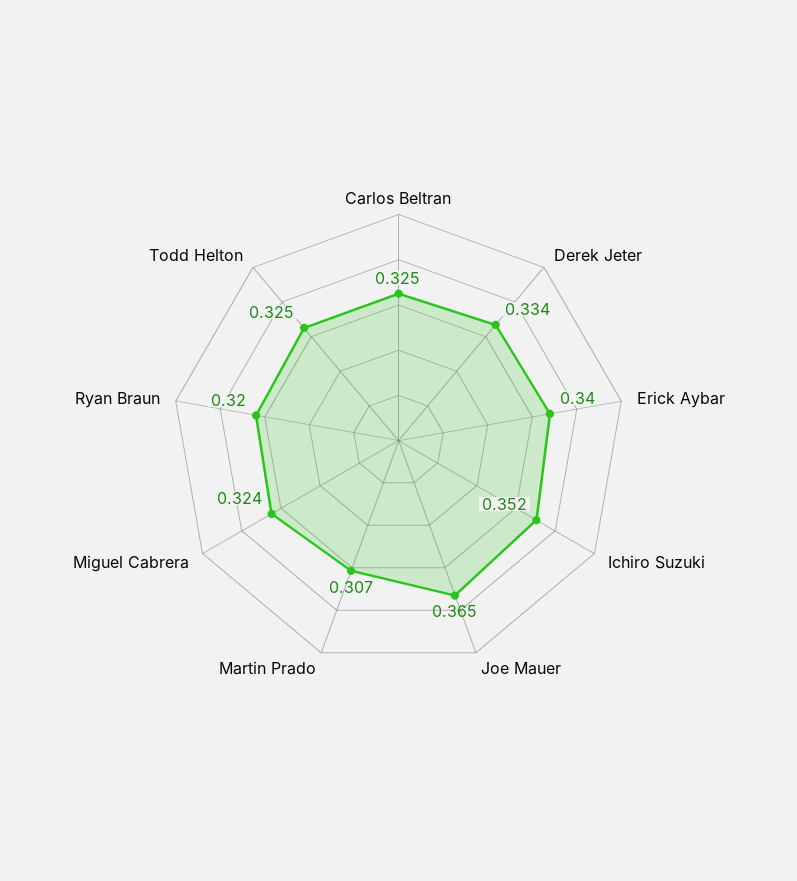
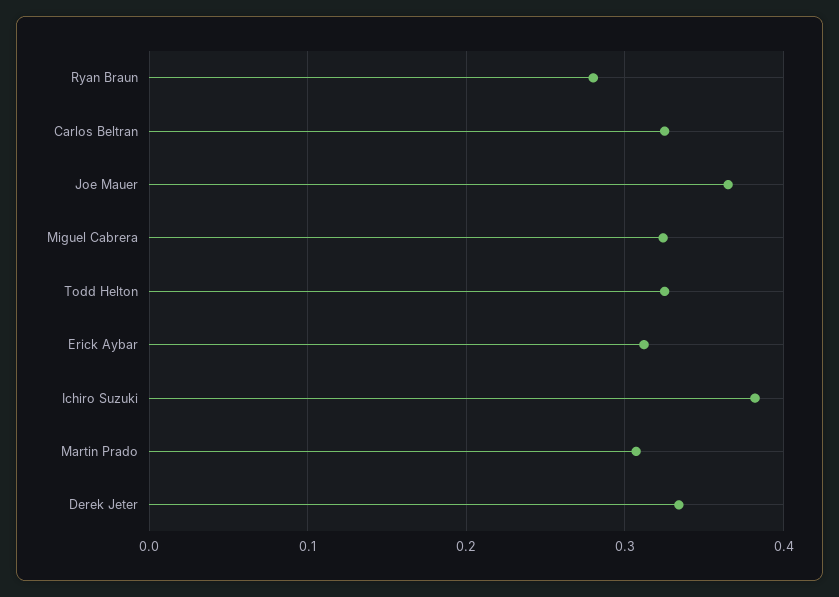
Erick Aybar: 0.34 -> 0.31
Ichiro Suzuki: 0.352 -> 0.38
Ryan Braun: 0.32 -> 0.28

